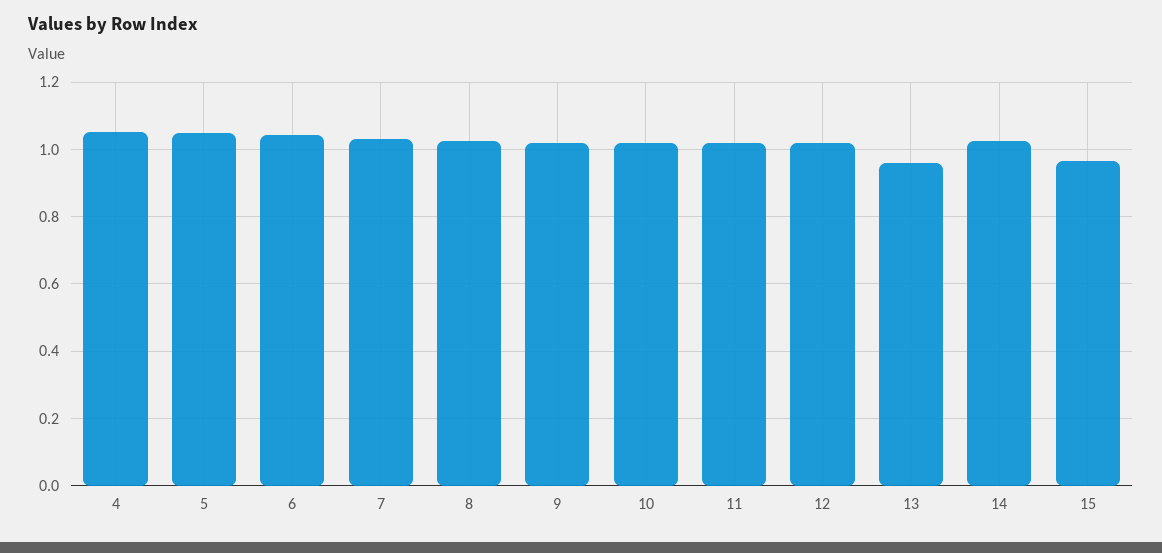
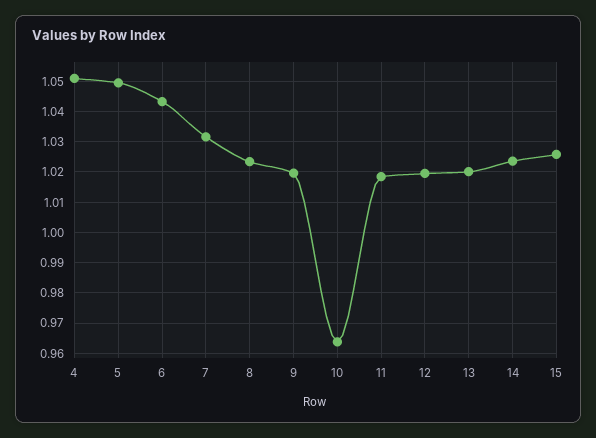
10: 1.02 -> 0.964
13: 0.96 -> 1.02
15: 0.96 -> 1.026

